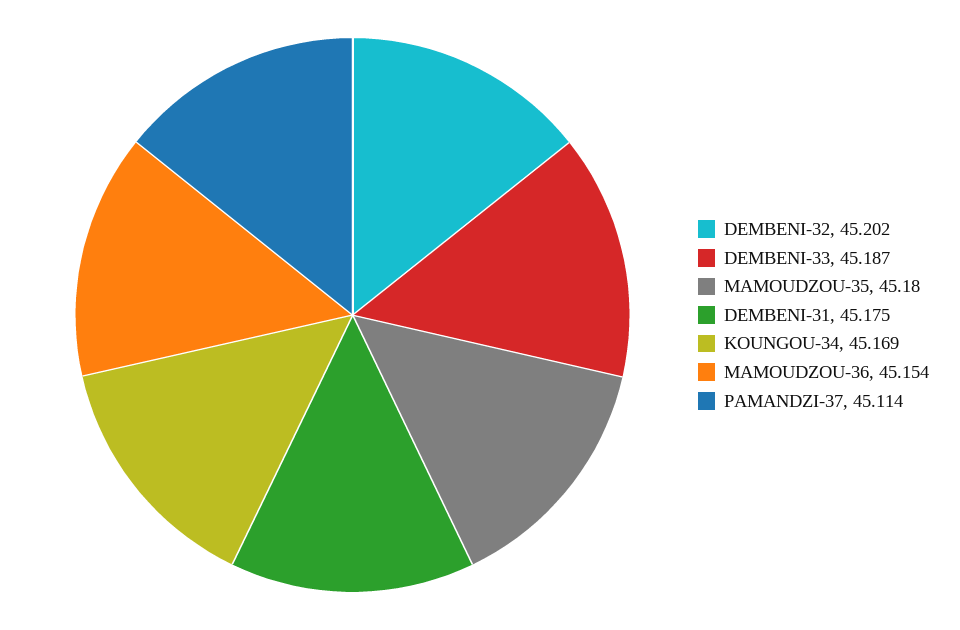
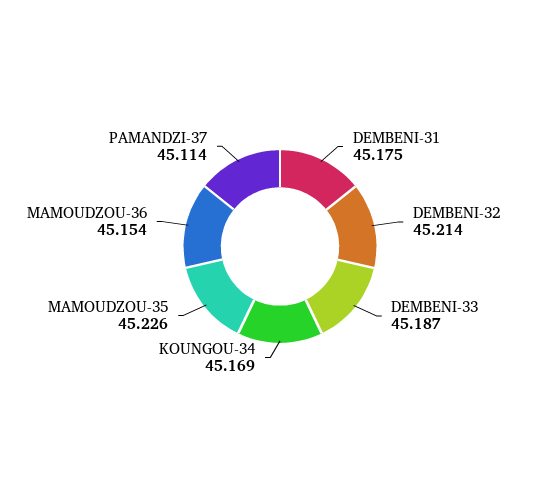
DEMBENI-32: 45.202 -> 45.214
MAMOUDZOU-35: 45.18 -> 45.226

